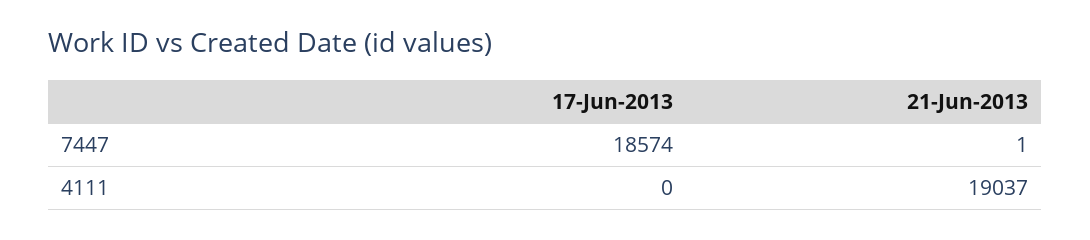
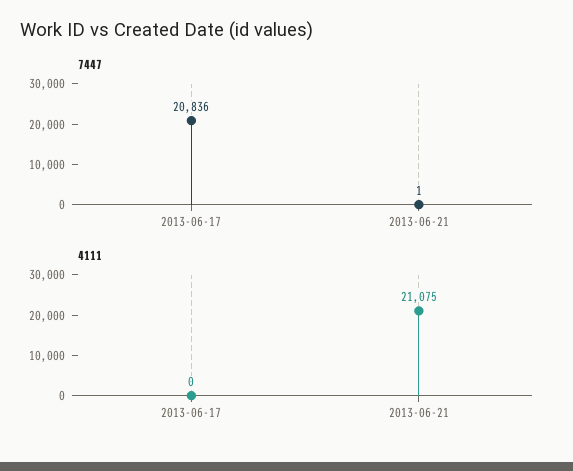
7447, 17-Jun-2013: 18574 -> 20836
4111, 21-Jun-2013: 19037 -> 21075

